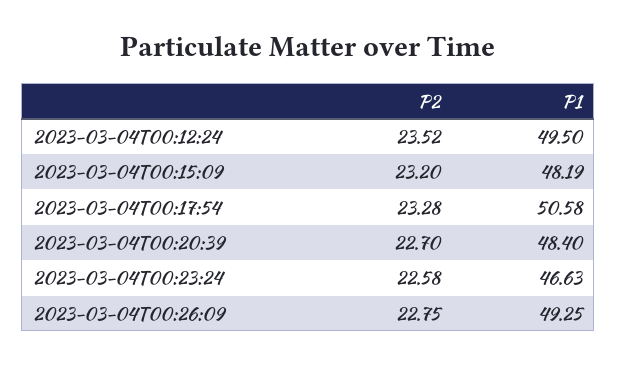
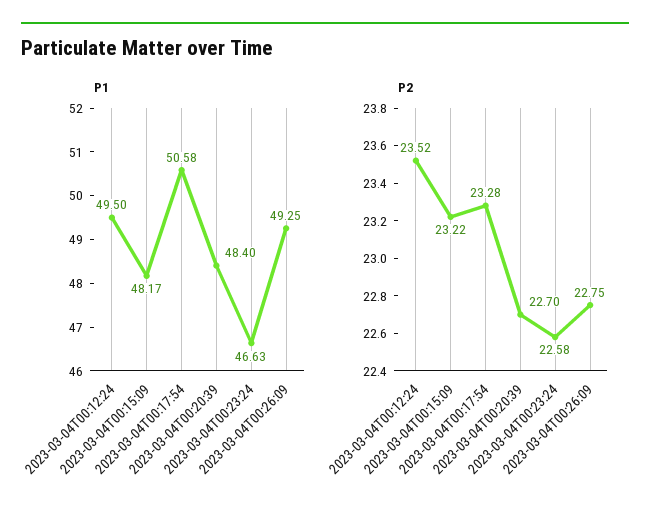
P2, 2023-03-04T00:15:09: 23.2 -> 23.22
P1, 2023-03-04T00:15:09: 48.19 -> 48.17

